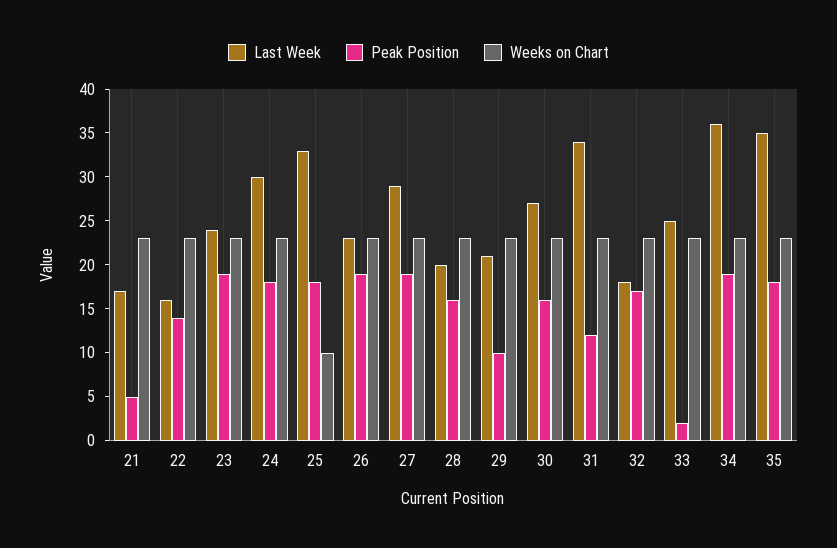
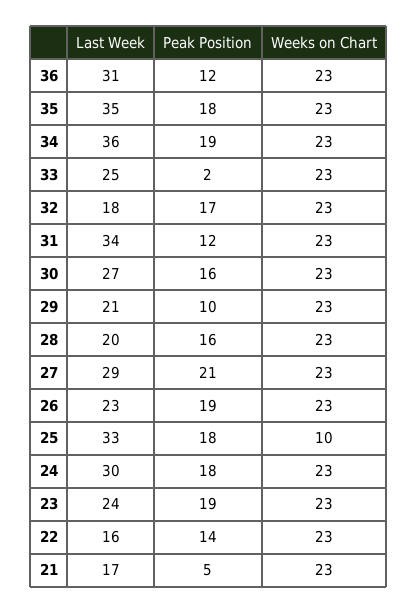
Peak Position, 27: 19 -> 21
Last Week, 36: none -> 31
Peak Position, 36: none -> 12
Weeks on Chart, 36: none -> 23

